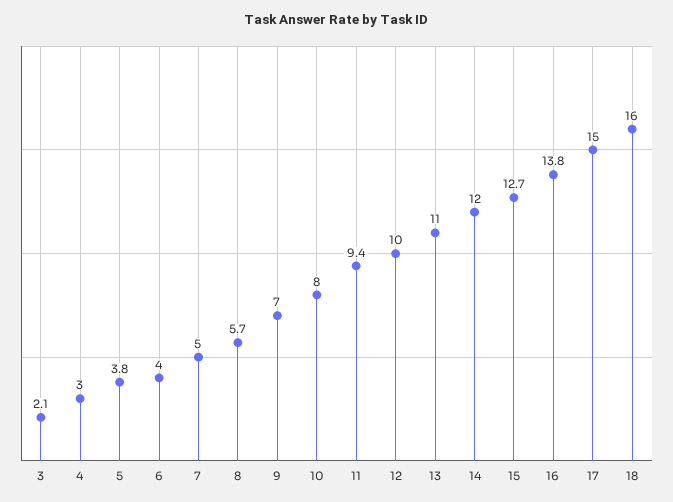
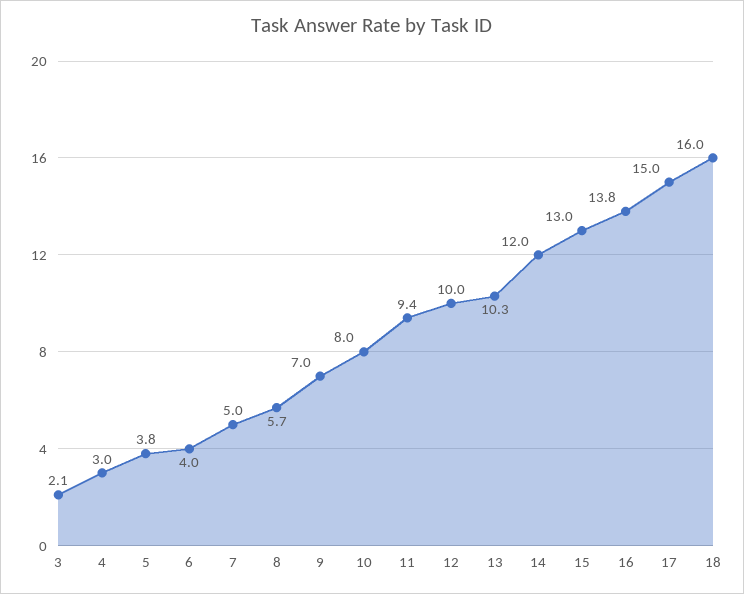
13: 11 -> 10.3
15: 12.7 -> 13

